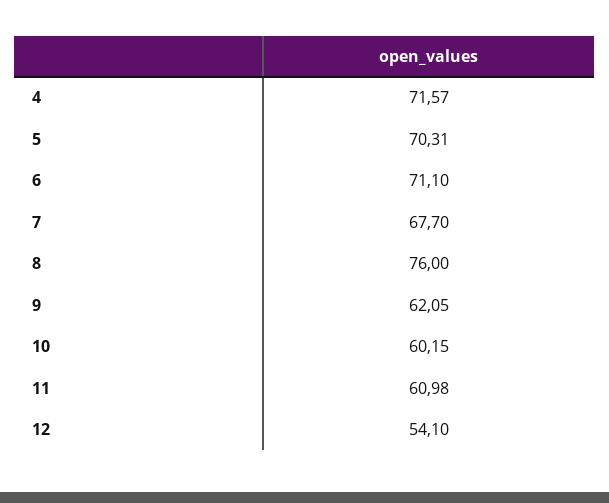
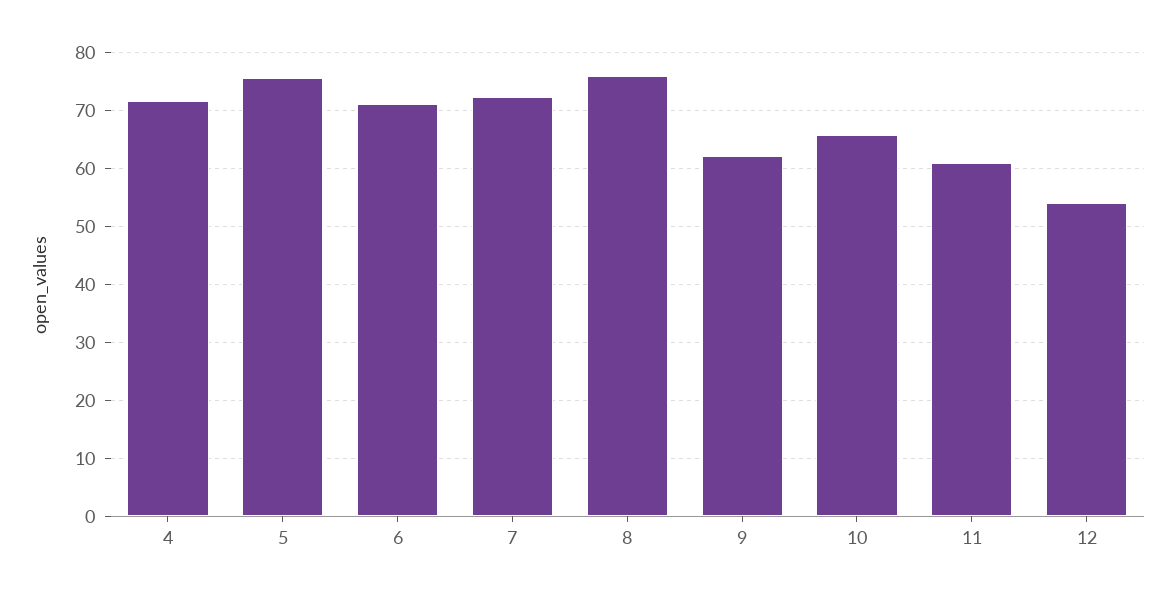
5: 70.31 -> 76
7: 67.7 -> 72
10: 60.15 -> 66

